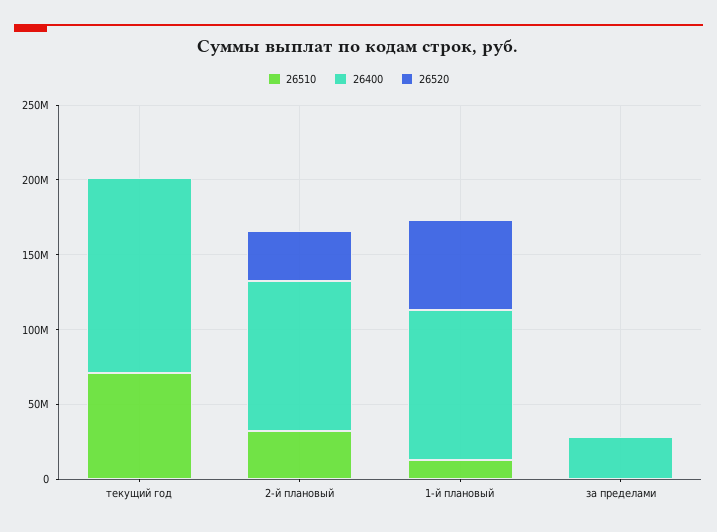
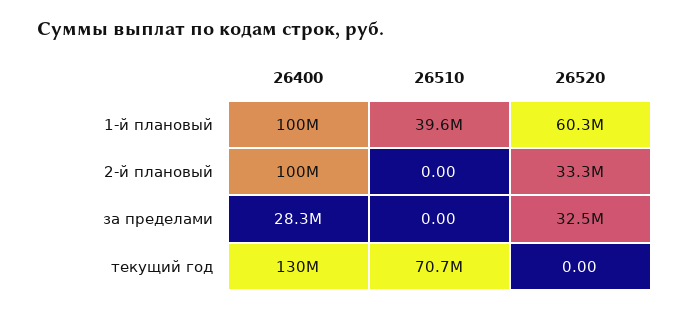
26510, 2-й плановый: 30000000 -> 0
26510, 1-й плановый: 10000000 -> 39600000
26520, за пределами: 0 -> 32500000

